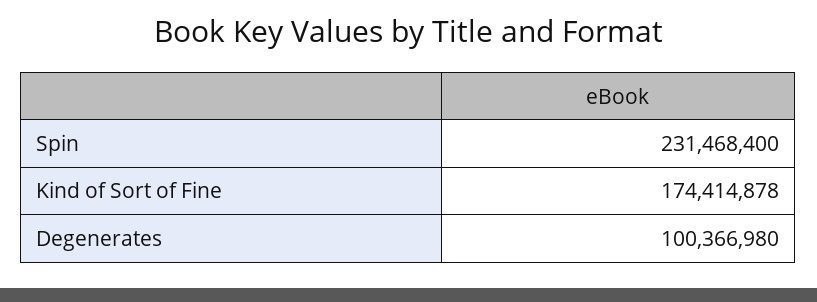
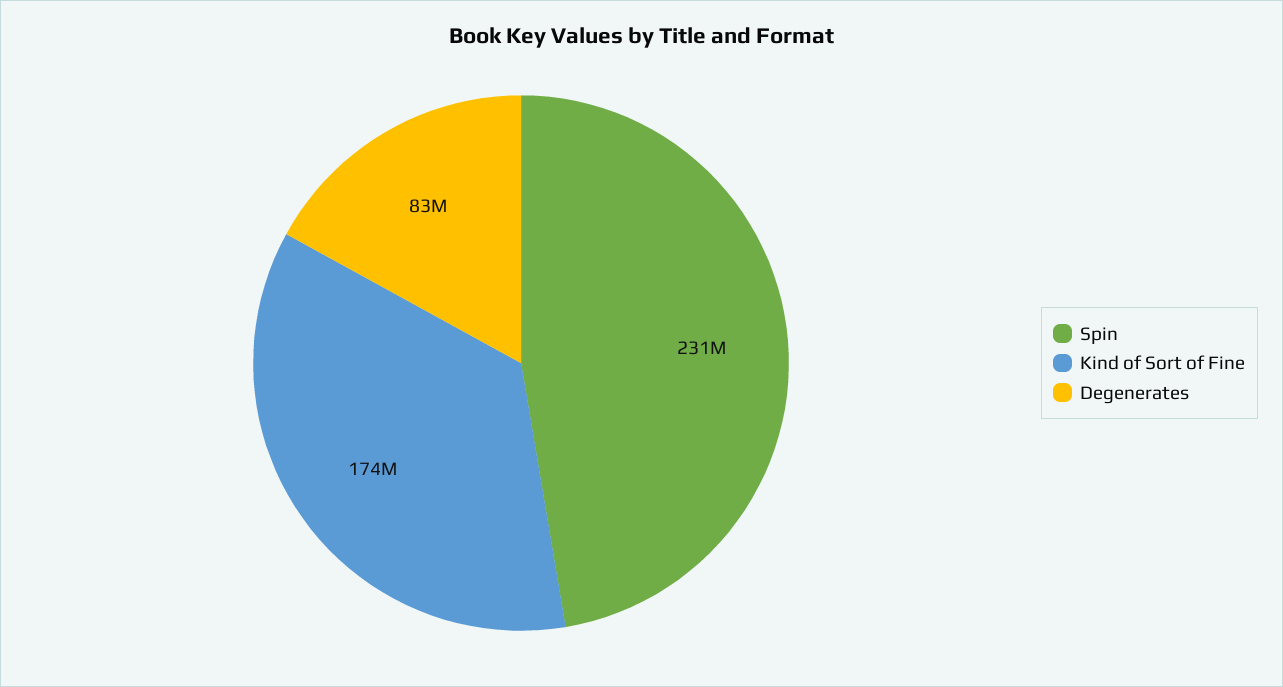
Degenerates: 100366980 -> 83000000

